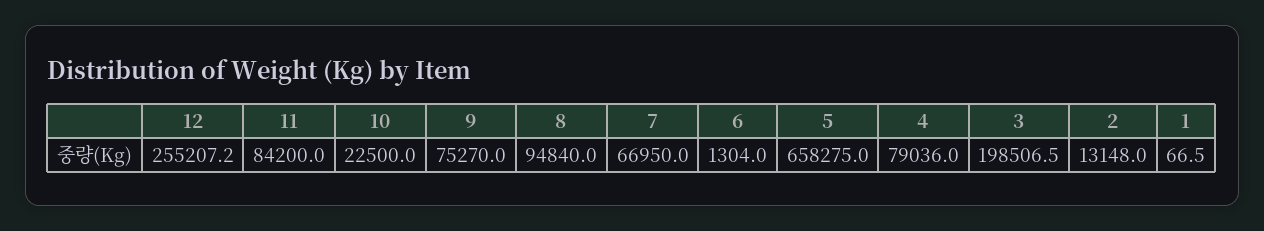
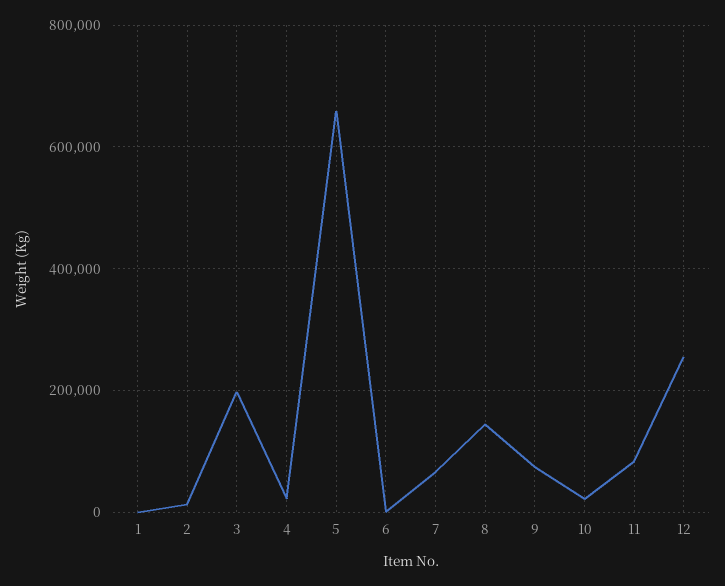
8: 94840 -> 140000
4: 79036 -> 20000

